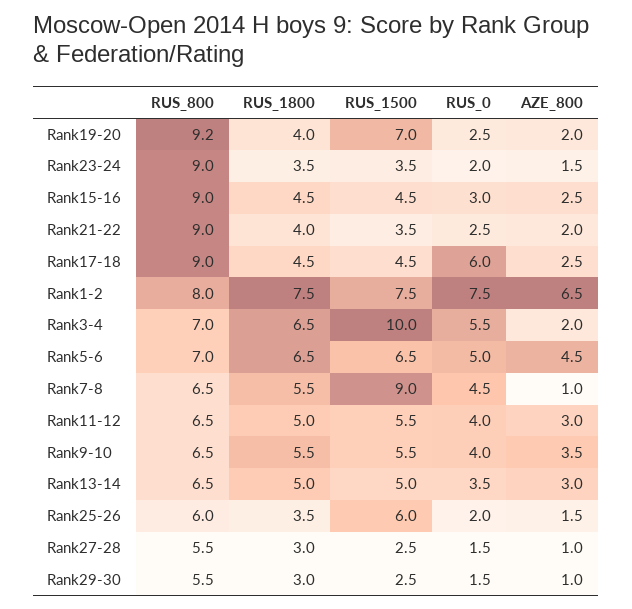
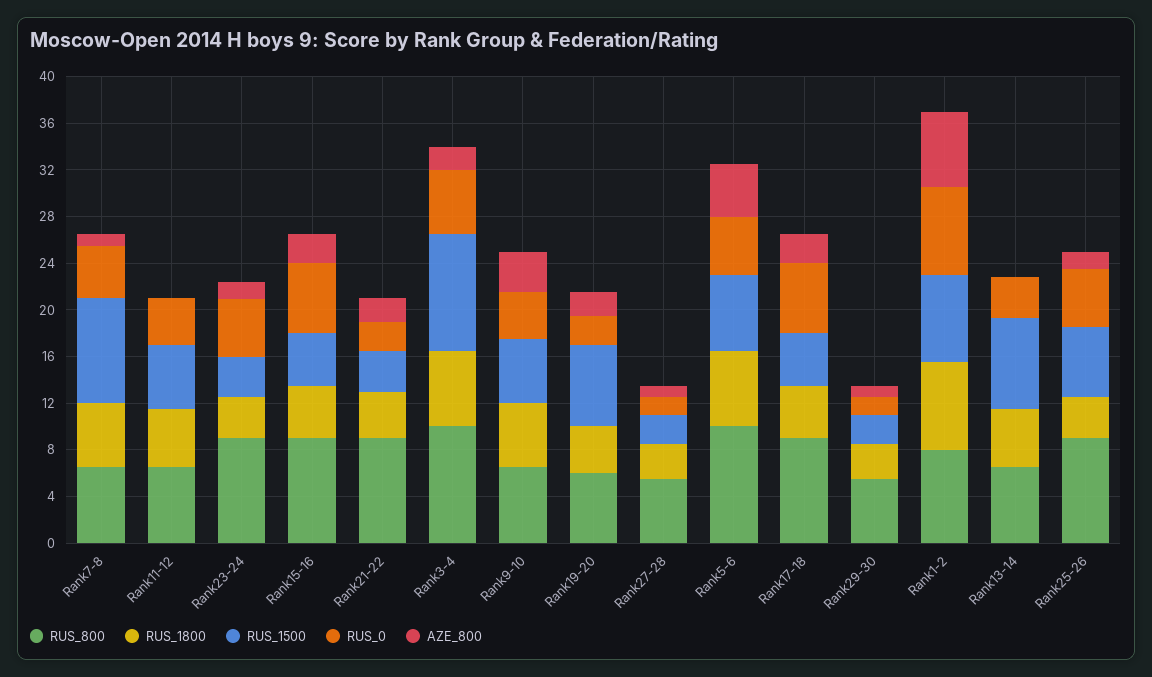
RUS_800, Rank19-20: 9.2 -> 6
RUS_0, Rank23-24: 2 -> 5
RUS_0, Rank15-16: 3 -> 6
RUS_800, Rank3-4: 7 -> 10
RUS_800, Rank5-6: 7 -> 10
AZE_800, Rank11-12: 3 -> 0
RUS_1500, Rank13-14: 5 -> 8
AZE_800, Rank13-14: 3 -> 0
RUS_800, Rank25-26: 6 -> 9
RUS_0, Rank25-26: 2 -> 5

